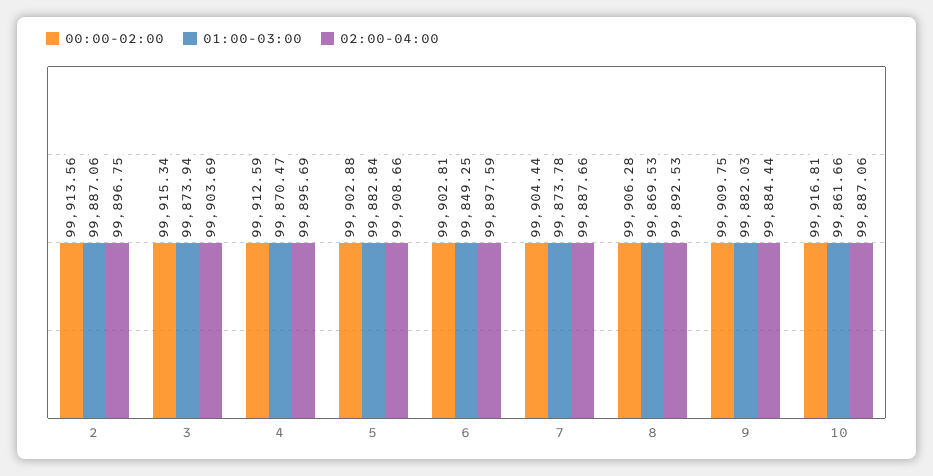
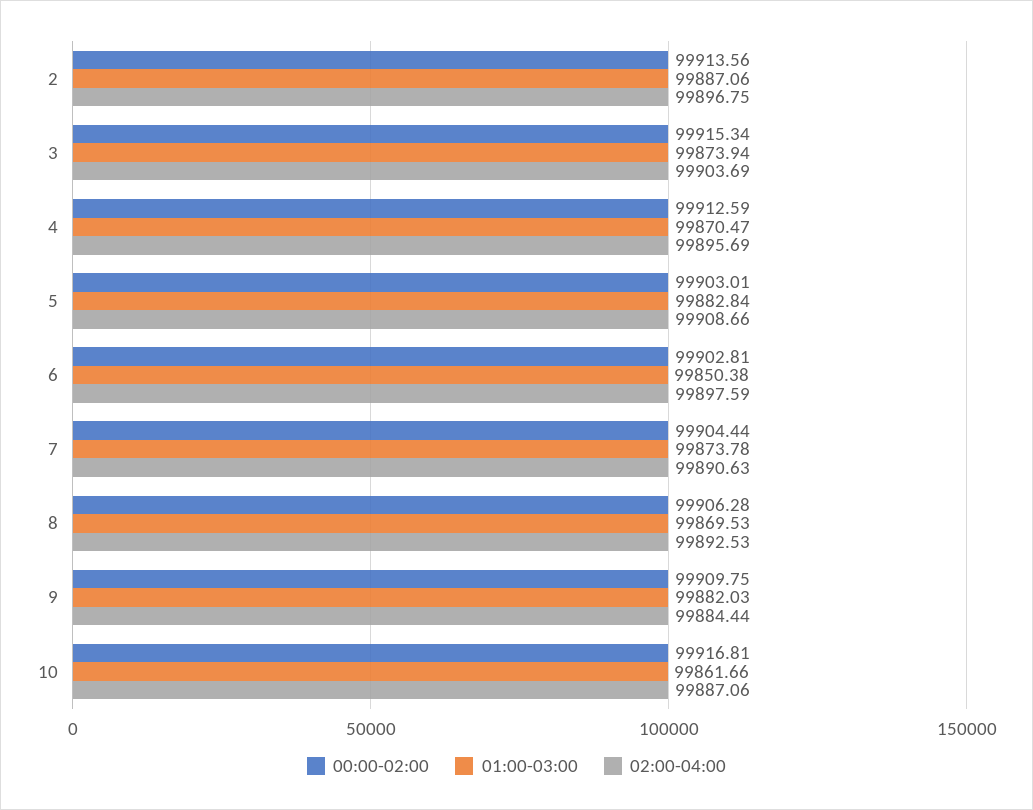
00:00-02:00, 5: 99902.88 -> 99903.01
01:00-03:00, 6: 99849.25 -> 99850.38
02:00-04:00, 7: 99887.66 -> 99890.63

